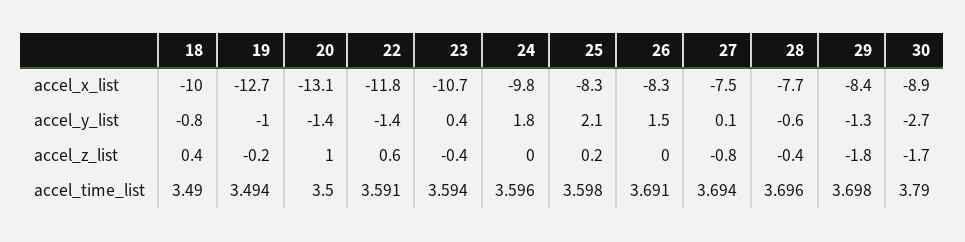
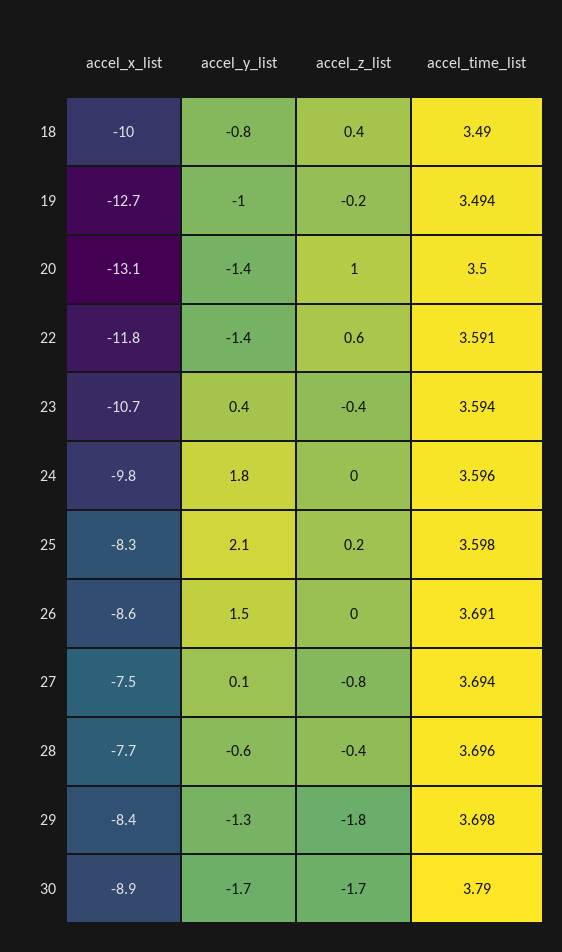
26, accel_x_list: -8.3 -> -8.6
30, accel_y_list: -2.7 -> -1.7

